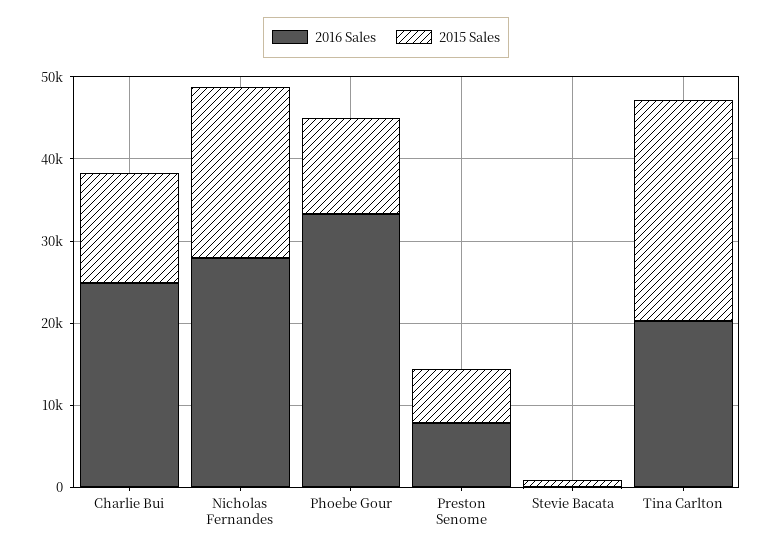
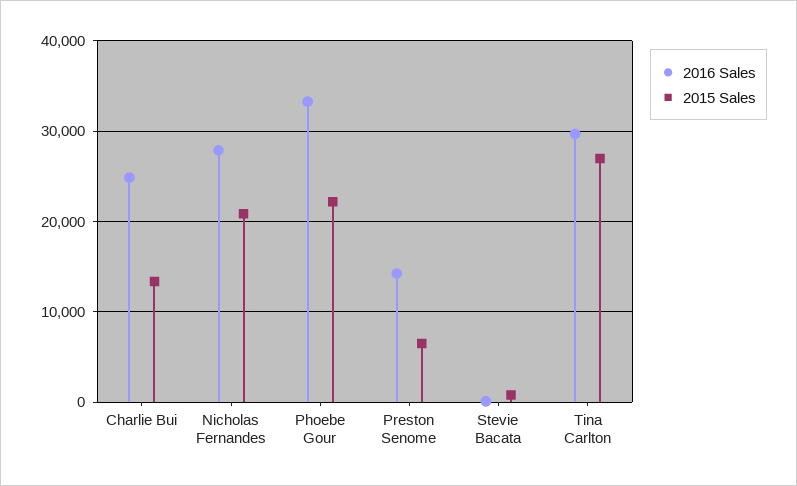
2015 Sales, Phoebe Gour: 12000 -> 22000
2016 Sales, Preston Senome: 8000 -> 14000
2016 Sales, Tina Carlton: 20000 -> 30000

